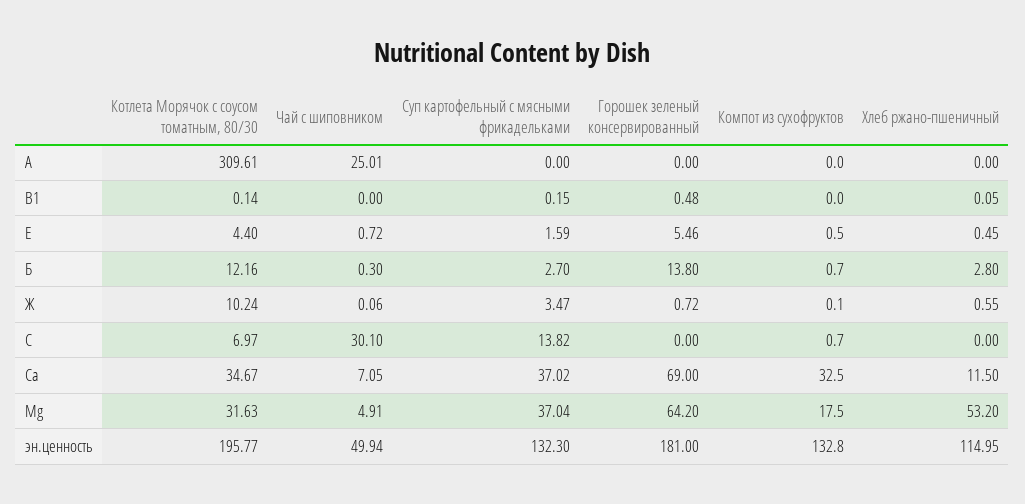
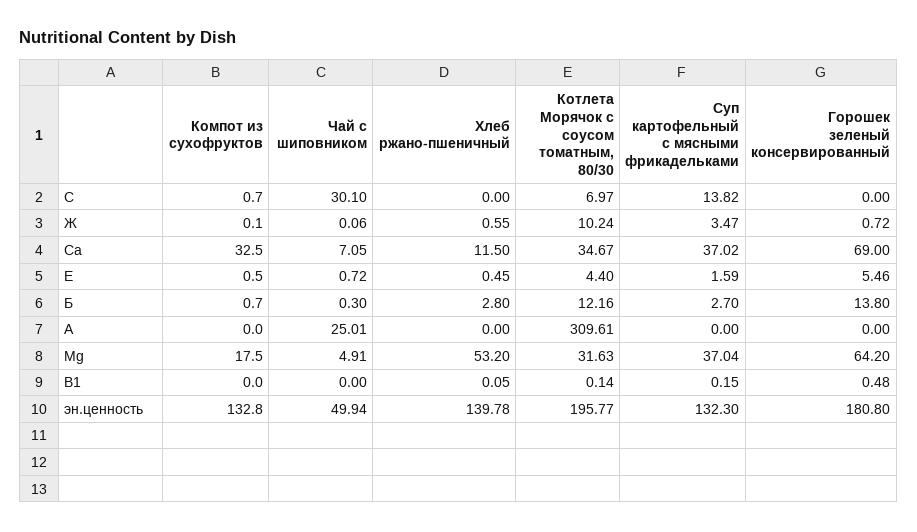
Горошек зеленый консервированный, эн.ценность: 181 -> 180.8
Хлеб ржано-пшеничный, эн.ценность: 114.95 -> 139.78

